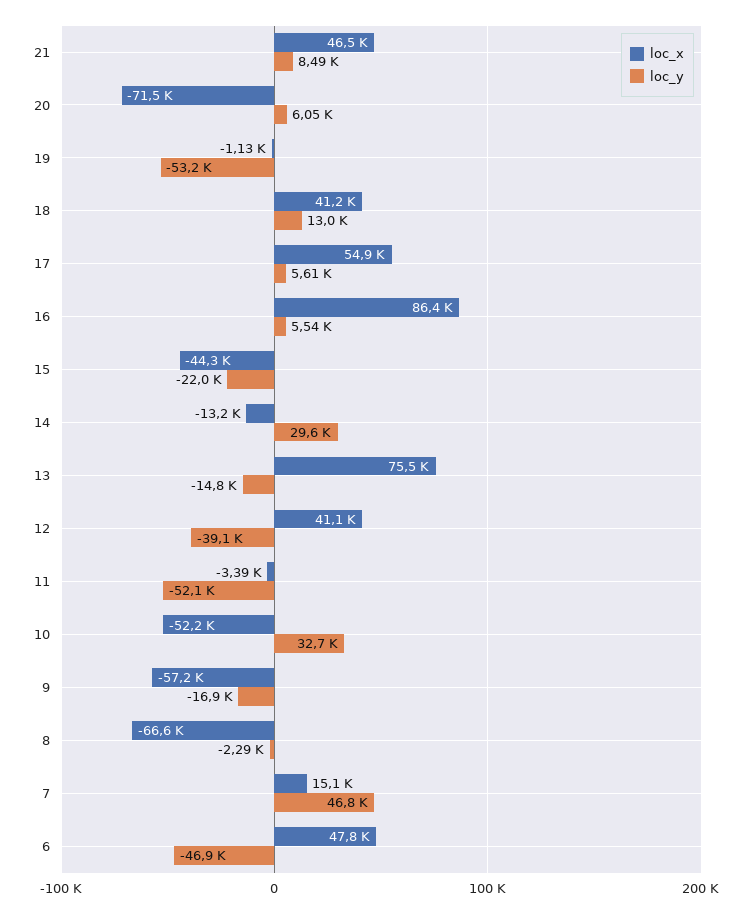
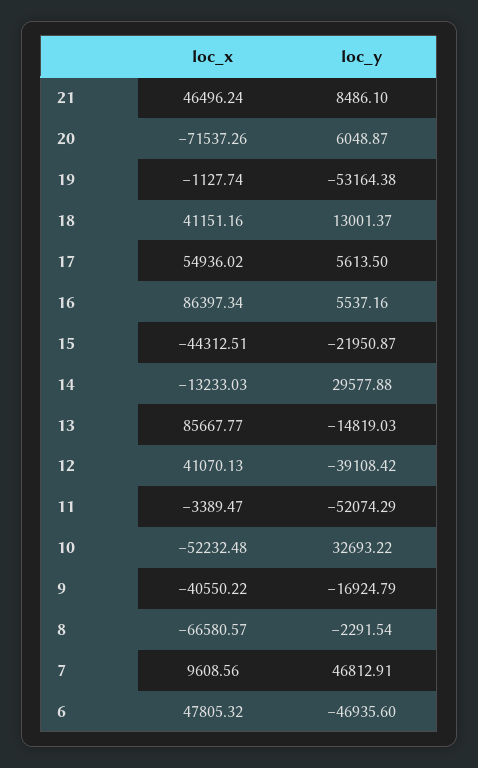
loc_x, 13: 75500 -> 85667.77
loc_x, 9: -57200 -> -40550.22
loc_x, 7: 15100 -> 9608.56

